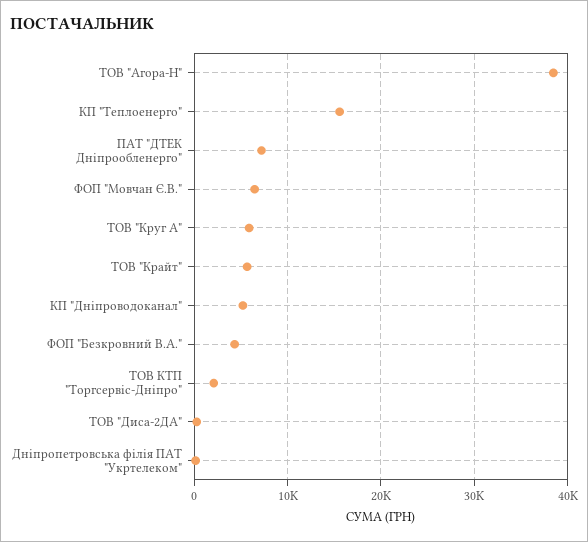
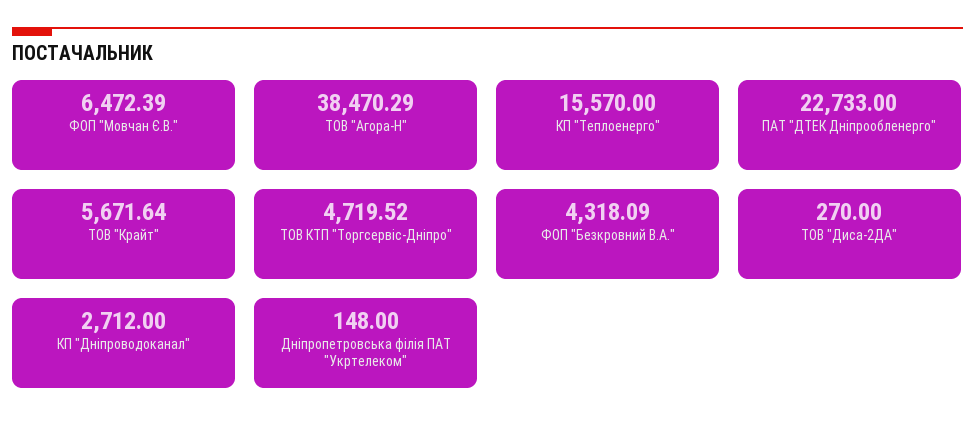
ПАТ "ДТЕК Дніпрообленерго": 7000 -> 22733
ТОВ "Круг А": 6000 -> none
КП "Дніпроводоканал": 5000 -> 2712
ТОВ КТП "Торгсервіс-Дніпро": 2000 -> 4719.52

